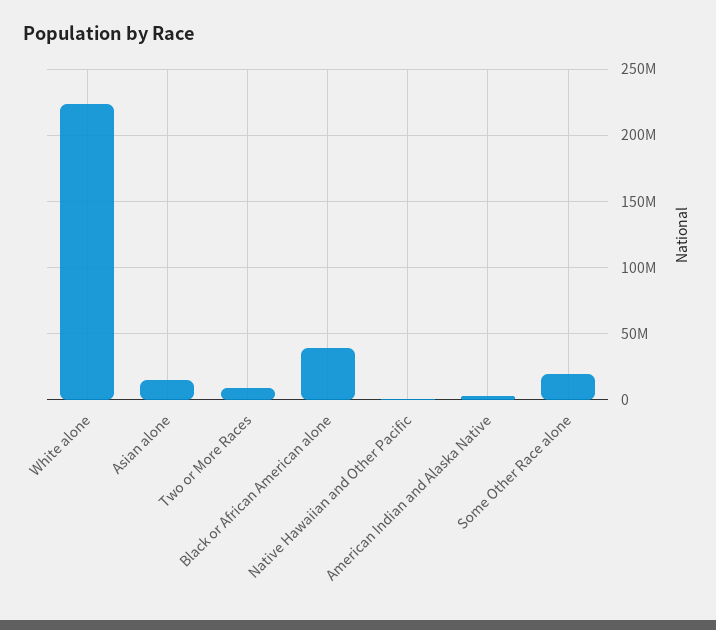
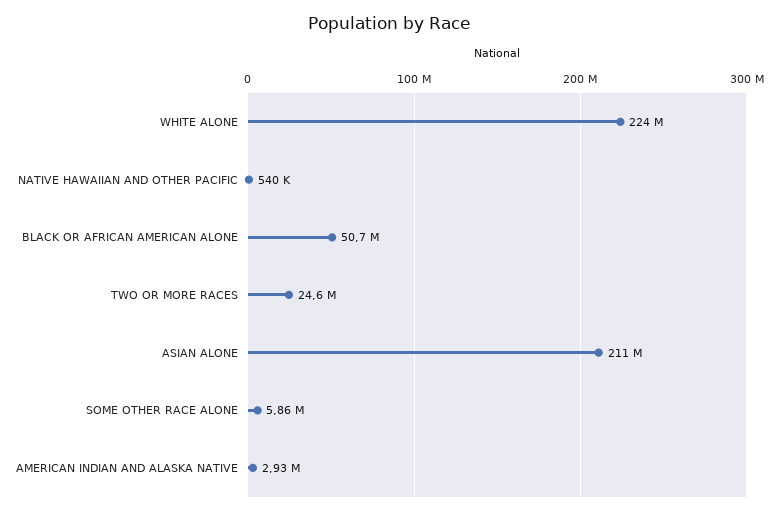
Asian alone: 15000000 -> 211000000
Two or More Races: 10000000 -> 24600000
Black or African American alone: 40000000 -> 50700000
Some Other Race alone: 20000000 -> 5860000

